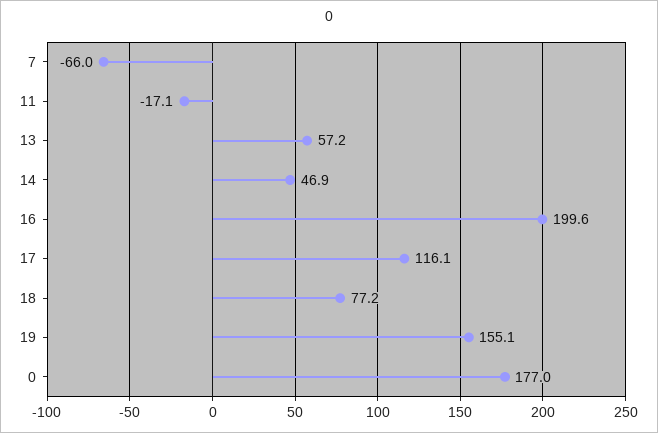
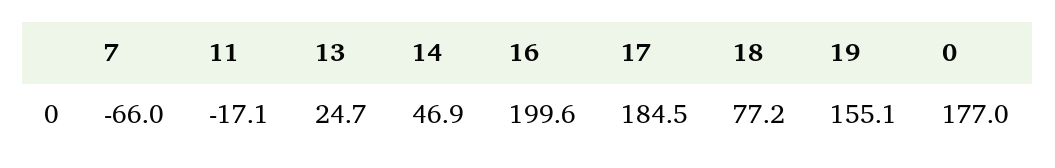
13: 57.2 -> 24.7
17: 116.1 -> 184.5

